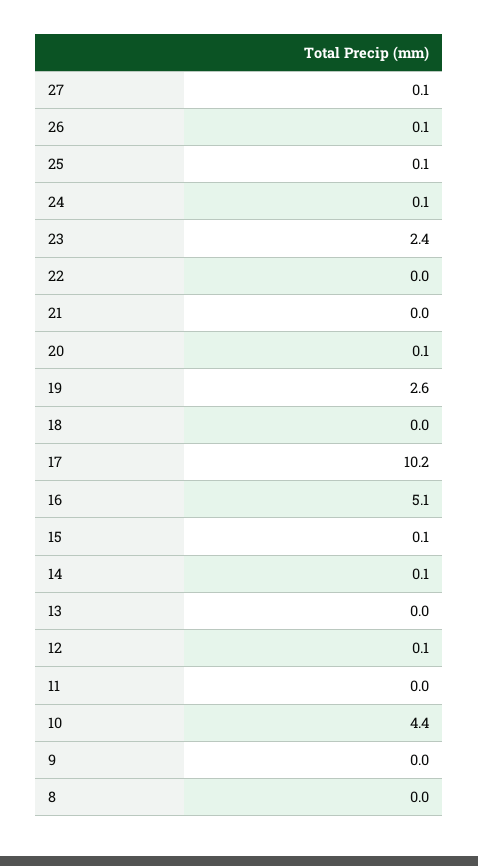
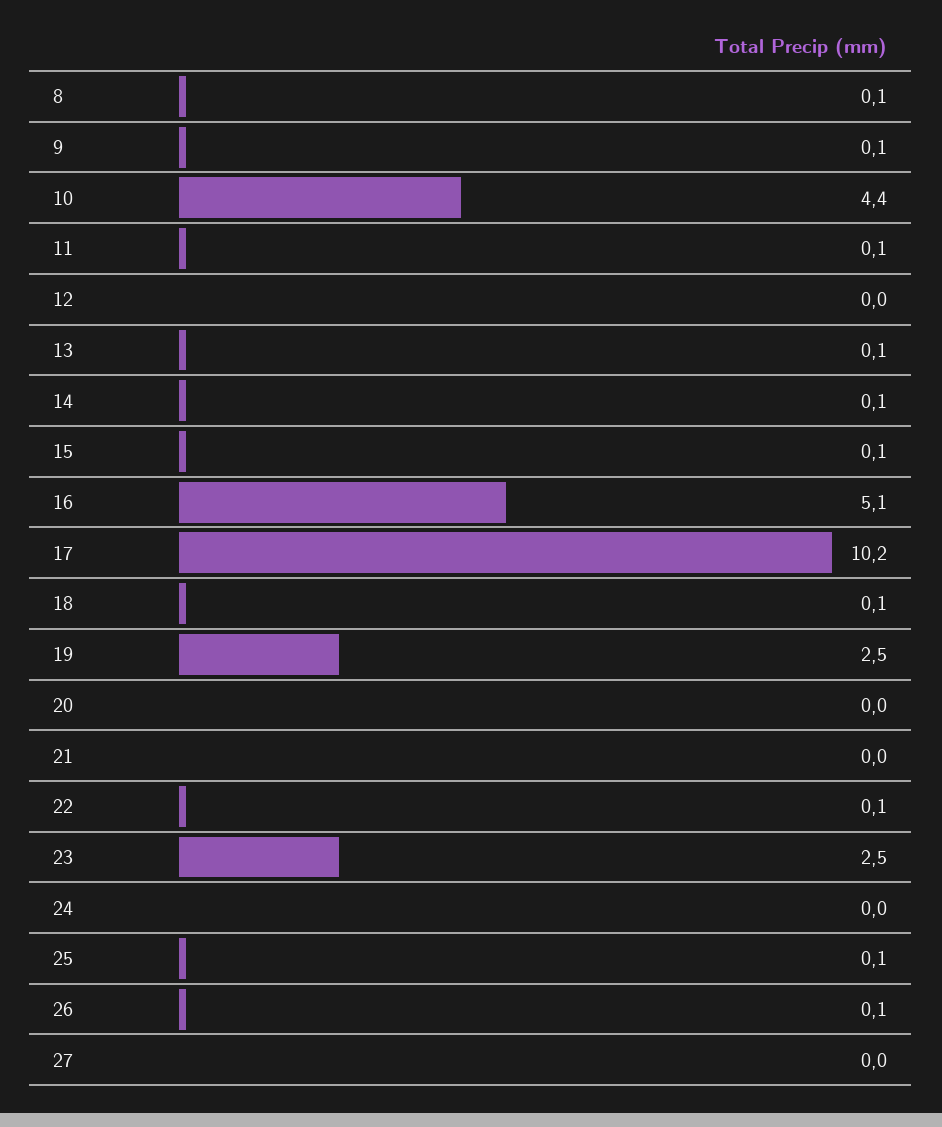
27: 0.1 -> 0
24: 0.1 -> 0
23: 2.4 -> 2.5
22: 0 -> 0.1
20: 0.1 -> 0
19: 2.6 -> 2.5
18: 0 -> 0.1
13: 0 -> 0.1
12: 0.1 -> 0
11: 0 -> 0.1
9: 0 -> 0.1
8: 0 -> 0.1

